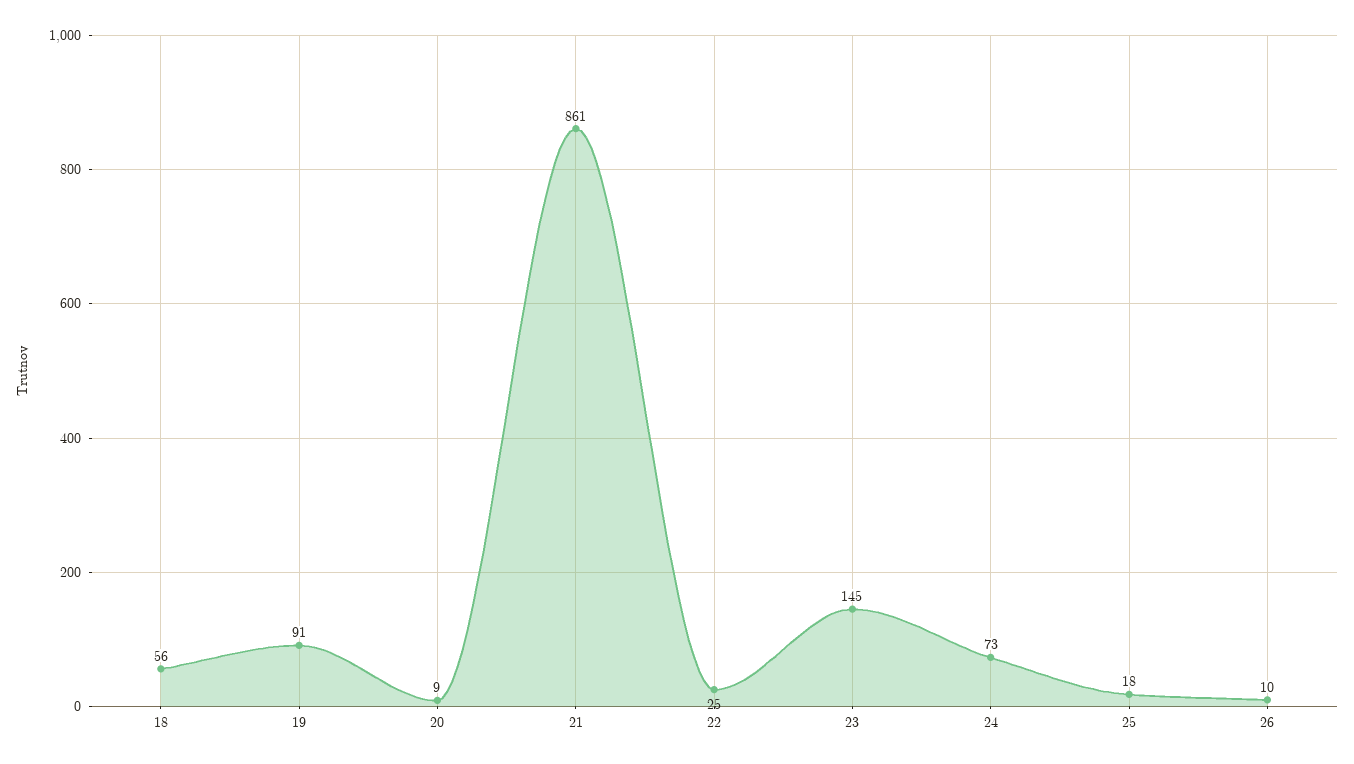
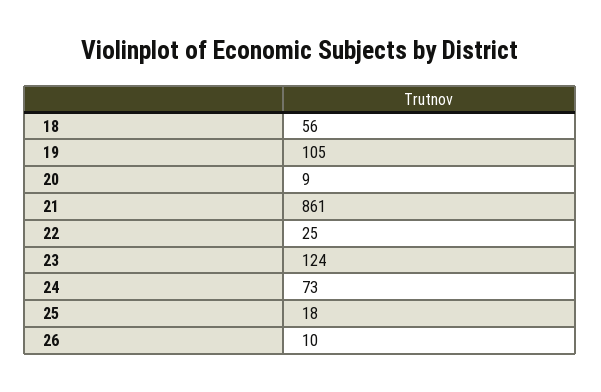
19: 91 -> 105
23: 145 -> 124

